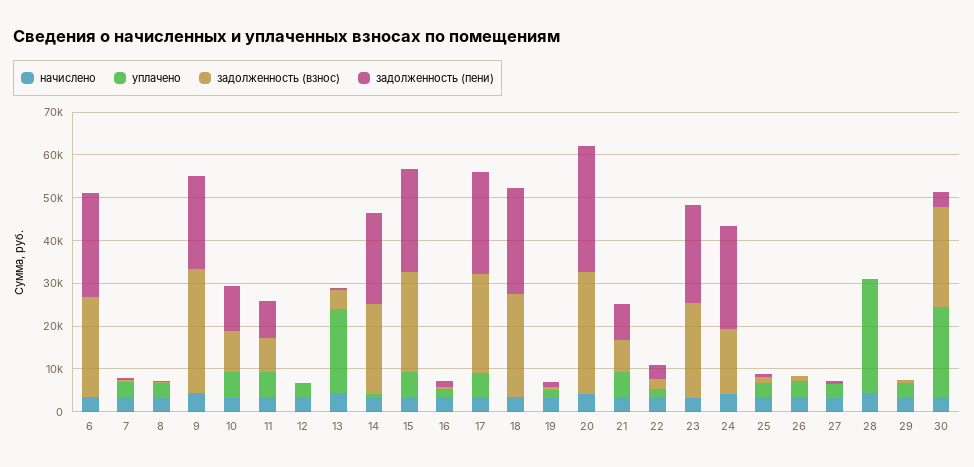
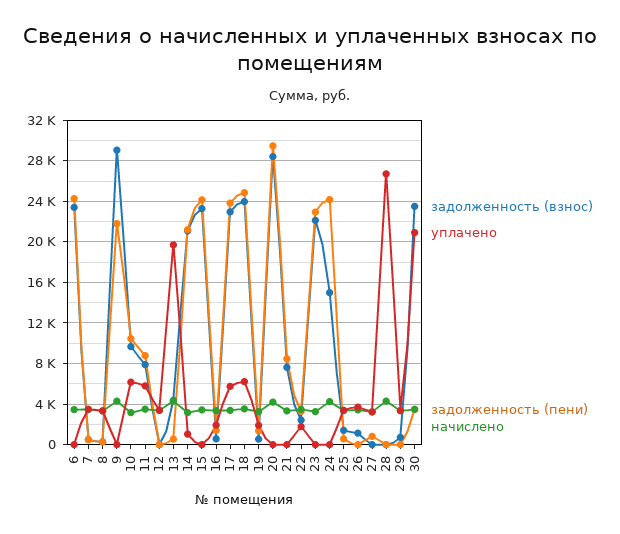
уплачено, 15: 6000 -> 0
уплачено, 18: 0 -> 6000
уплачено, 21: 6000 -> 0

